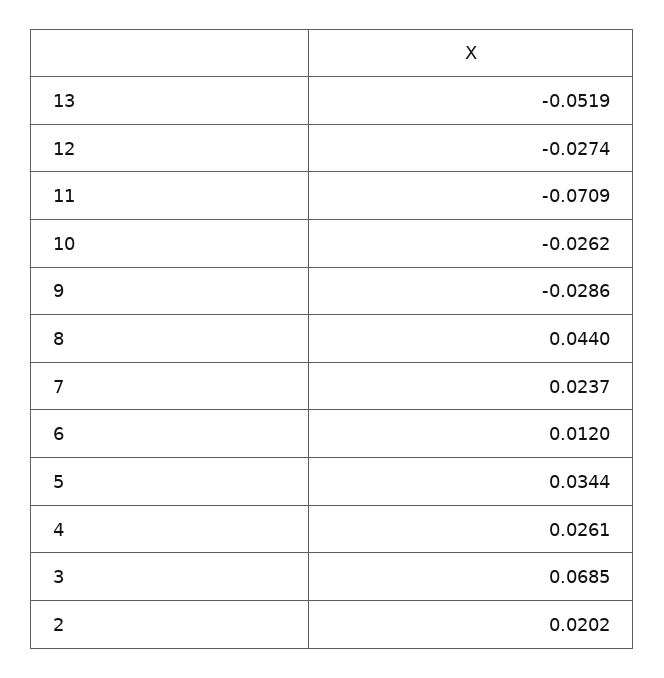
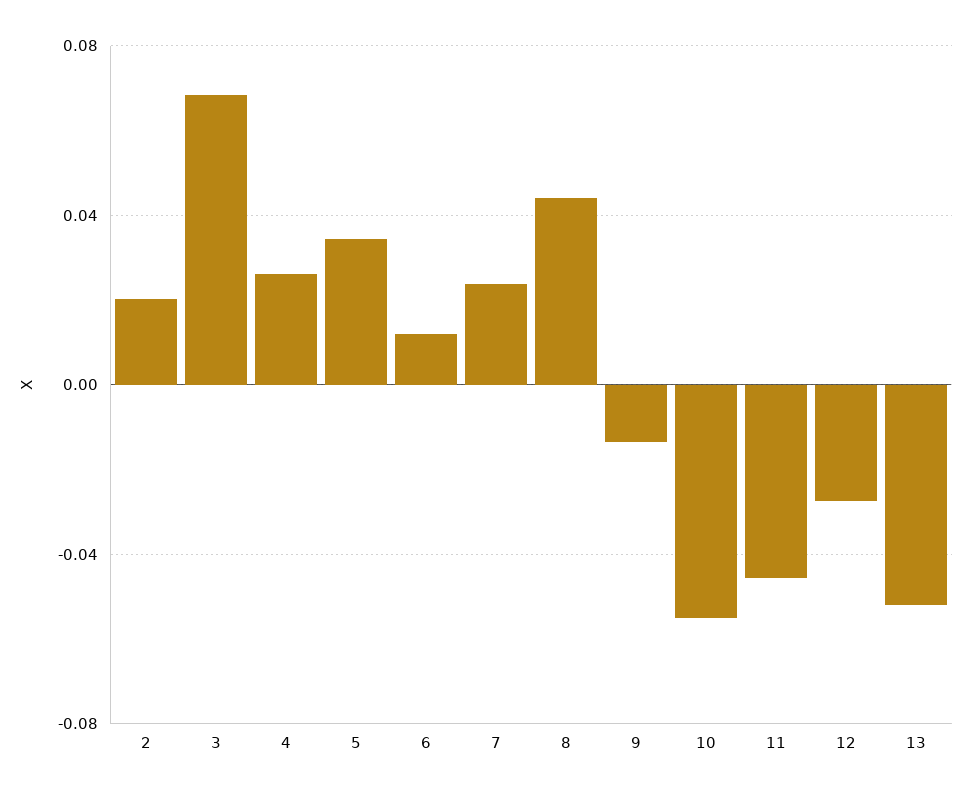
11: -0.0709 -> -0.045
10: -0.0262 -> -0.055
9: -0.0286 -> -0.015

